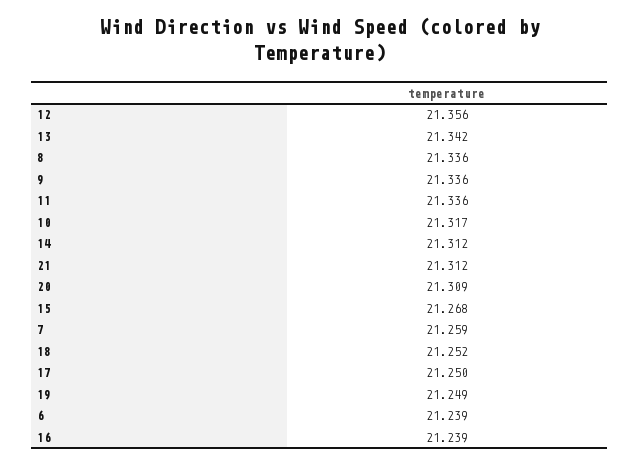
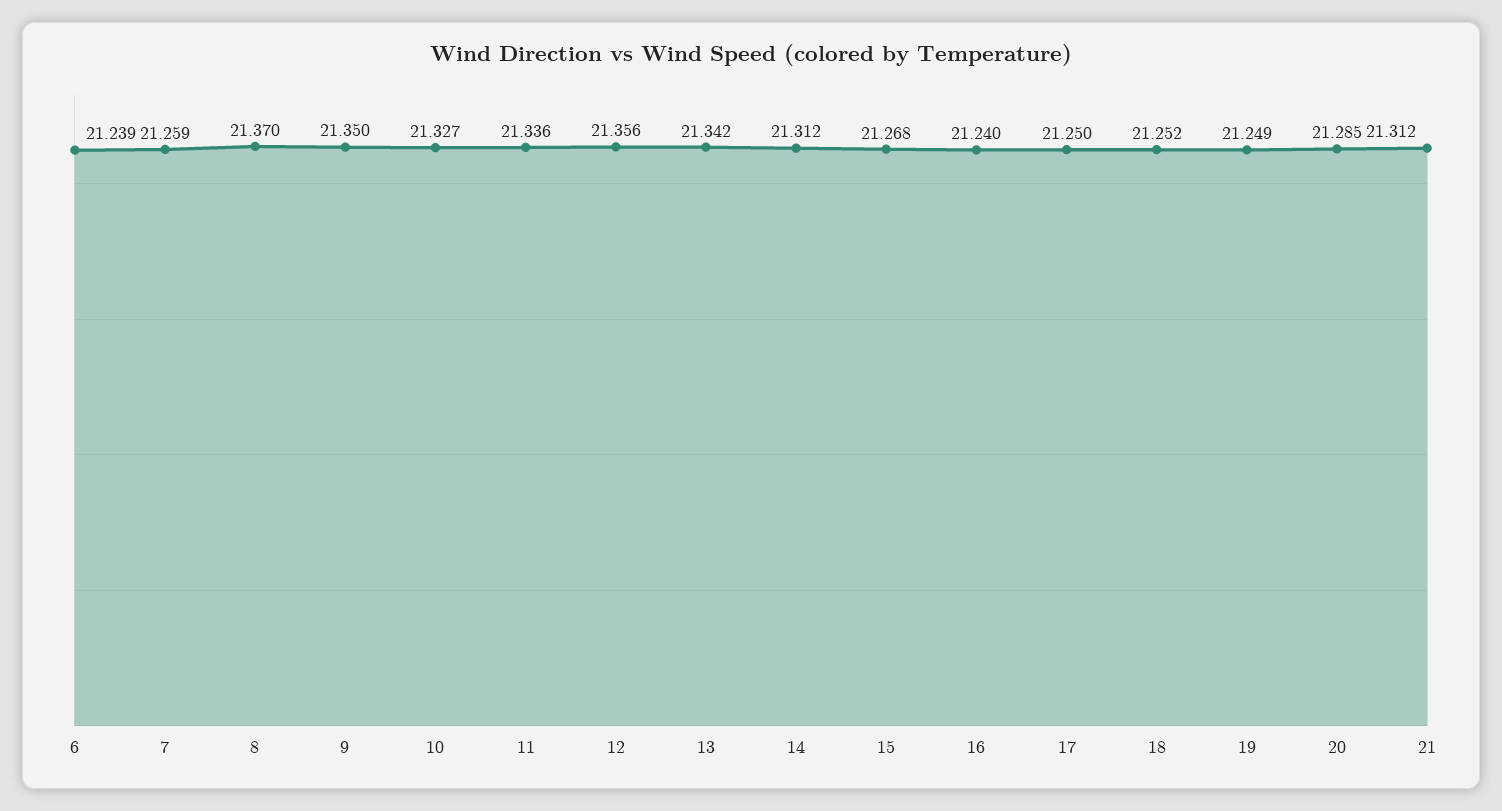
8: 21.336 -> 21.37
9: 21.336 -> 21.35
10: 21.317 -> 21.327
20: 21.309 -> 21.285
16: 21.239 -> 21.24

